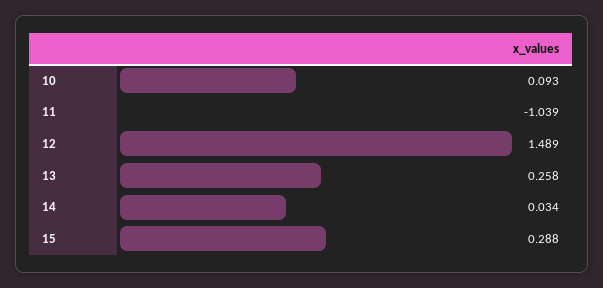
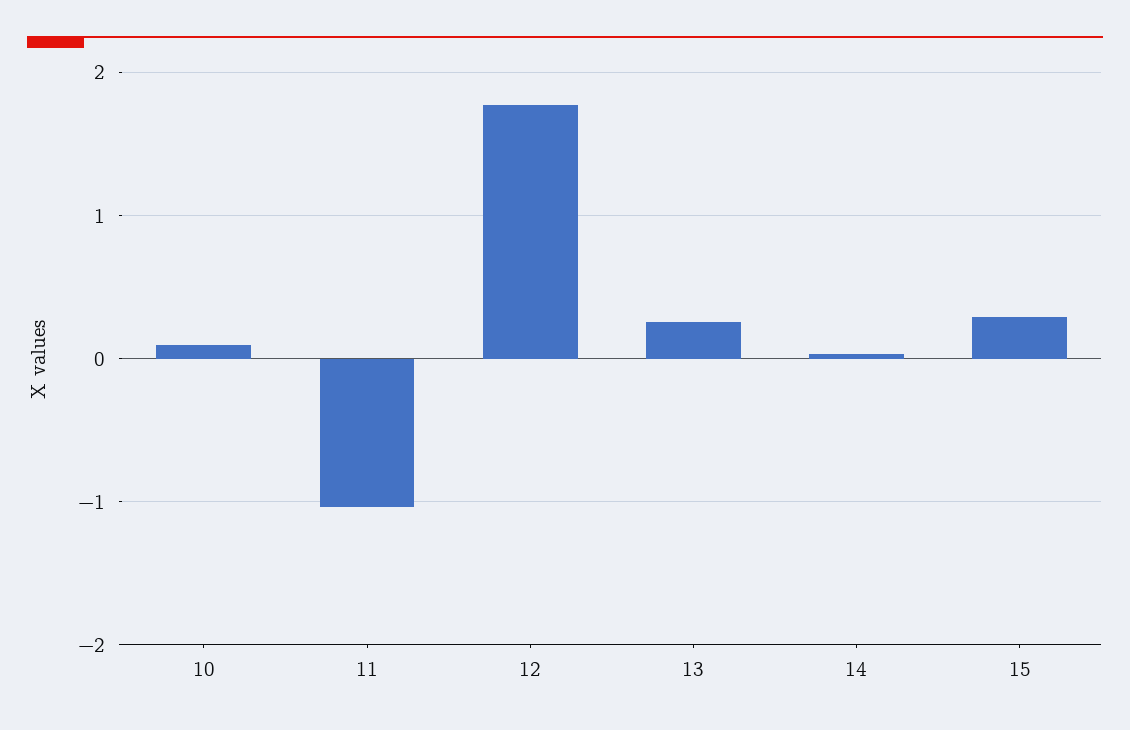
12: 1.489 -> 1.8

